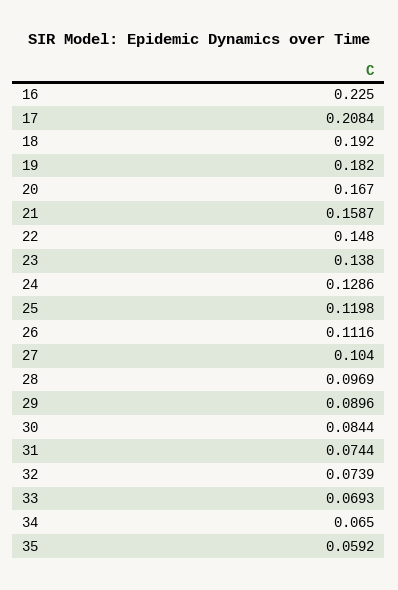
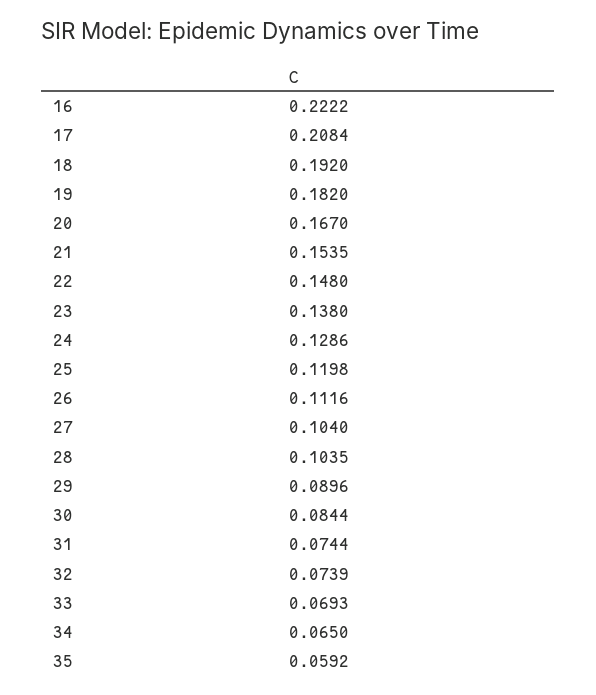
16: 0.225 -> 0.2222
21: 0.1587 -> 0.1535
28: 0.0969 -> 0.1035

